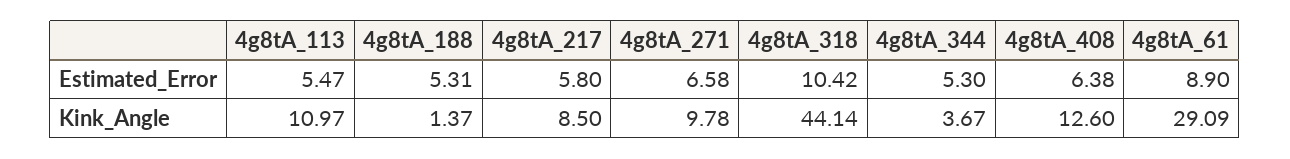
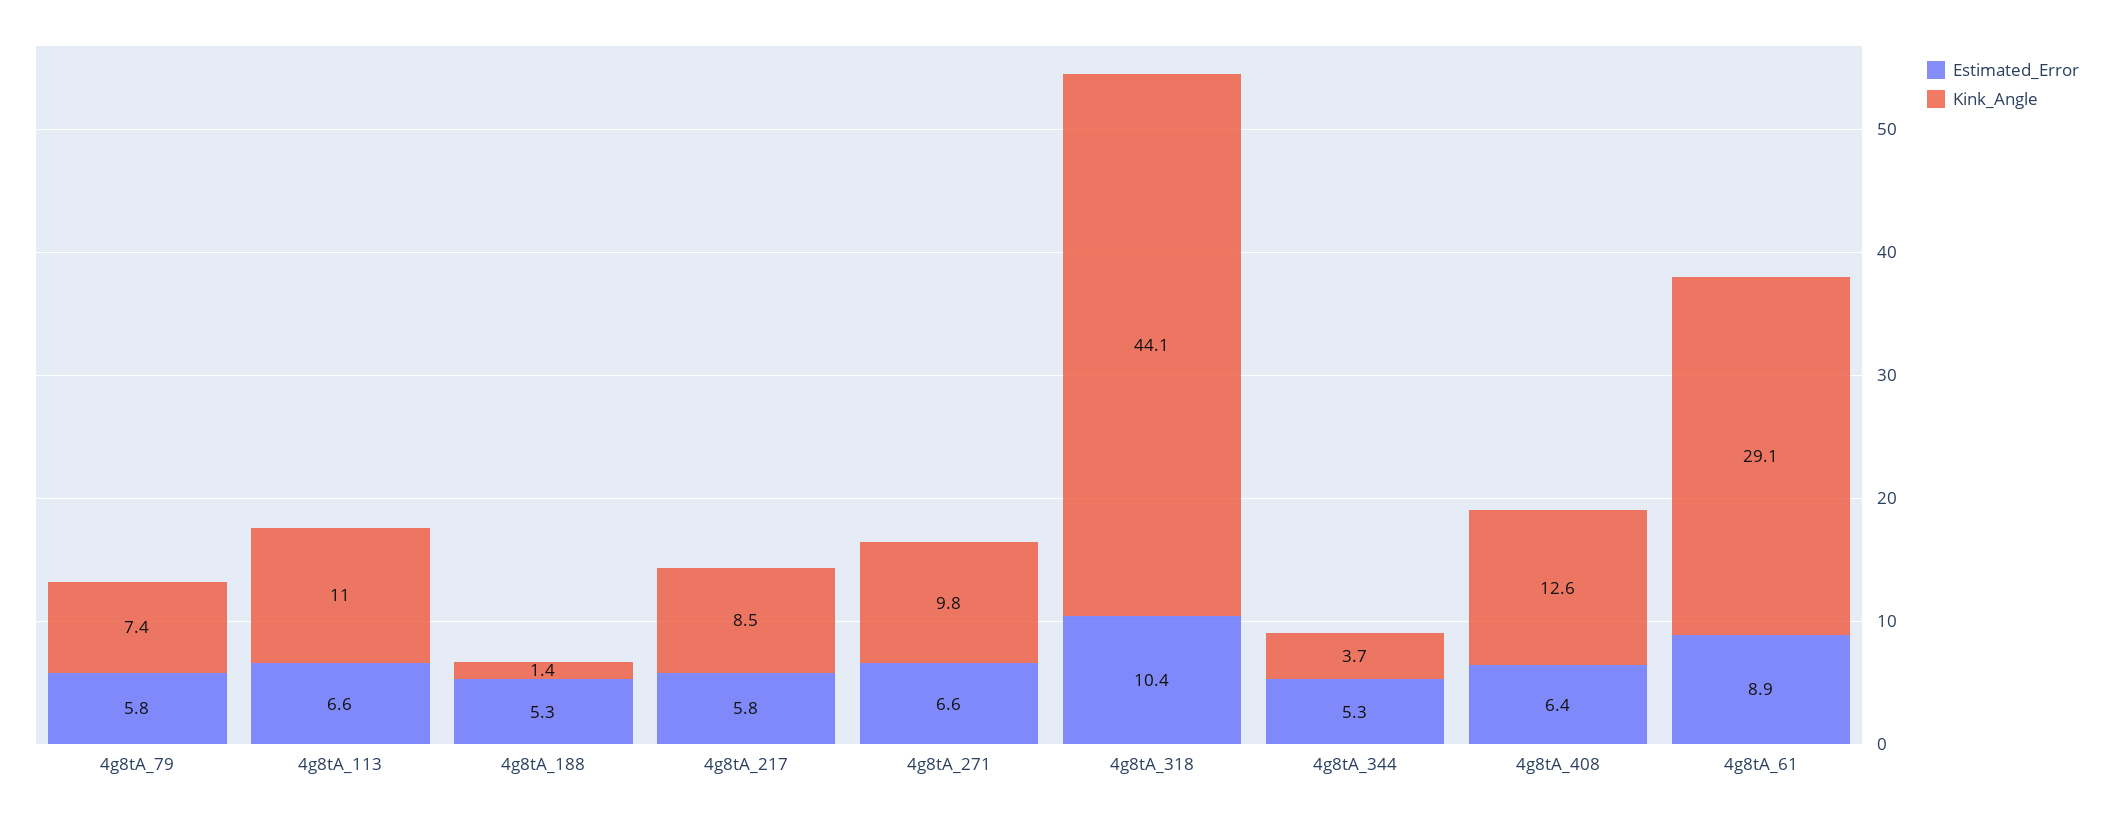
Estimated_Error, 4g8tA_113: 5.47 -> 6.6
Estimated_Error, 4g8tA_79: none -> 5.8
Kink_Angle, 4g8tA_79: none -> 7.4

